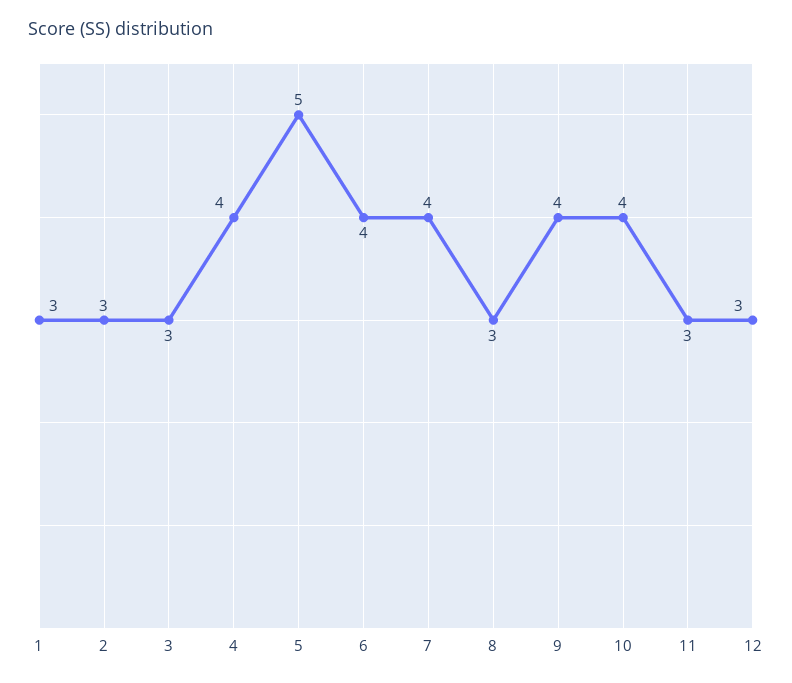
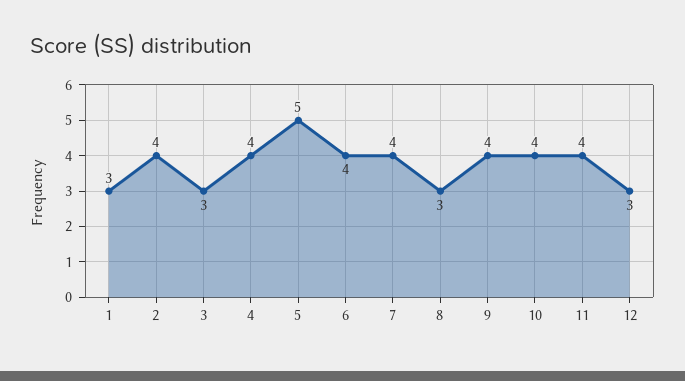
2: 3 -> 4
11: 3 -> 4

